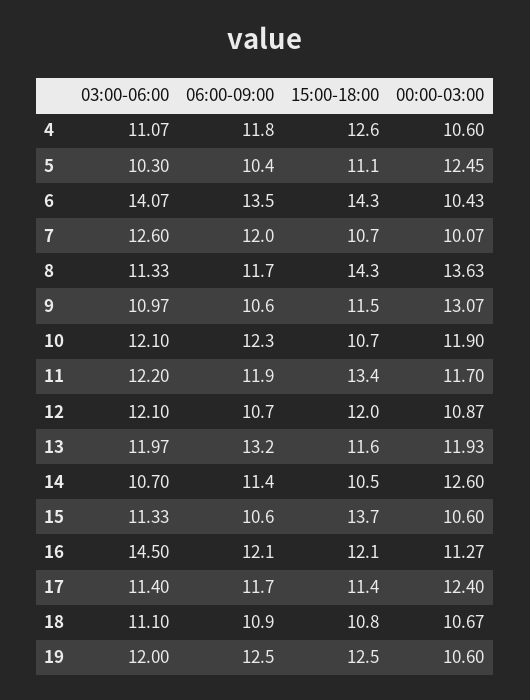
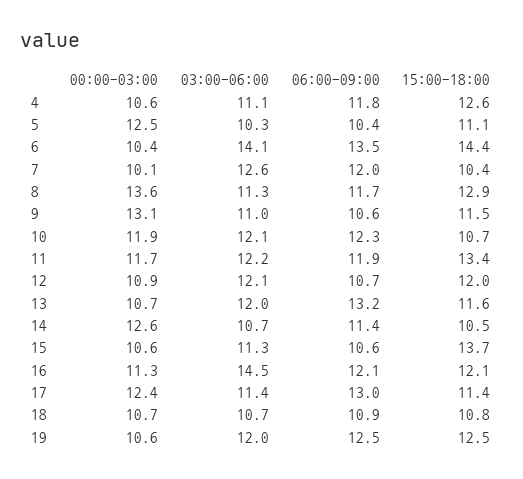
15:00-18:00, 6: 14.3 -> 14.4
15:00-18:00, 7: 10.7 -> 10.4
15:00-18:00, 8: 14.3 -> 12.9
00:00-03:00, 13: 11.93 -> 10.7
06:00-09:00, 17: 11.7 -> 13
03:00-06:00, 18: 11.1 -> 10.7

